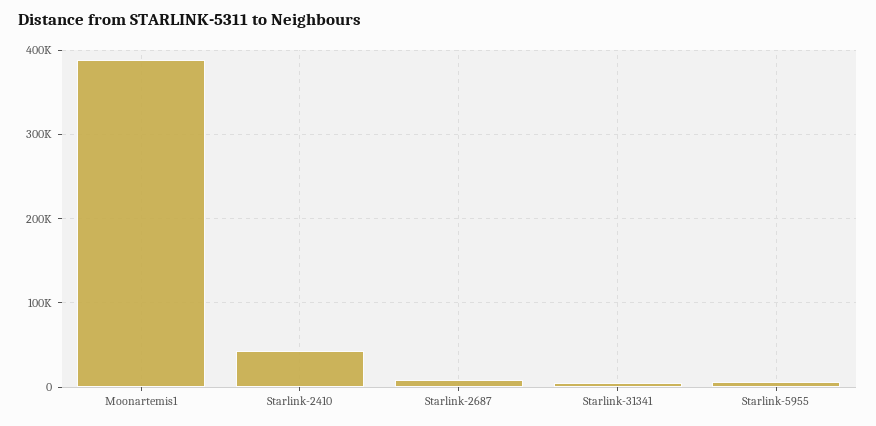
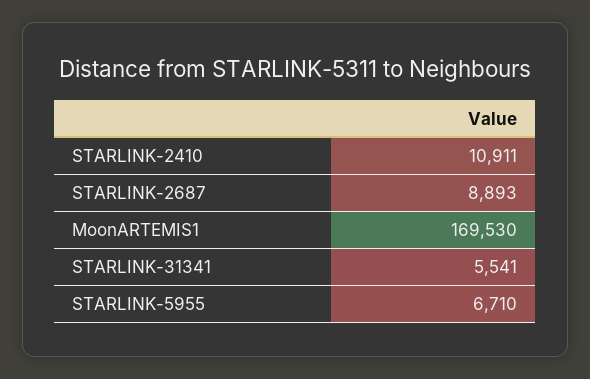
Moonartemis1: 390000 -> 169530
Starlink-2410: 40000 -> 10911

